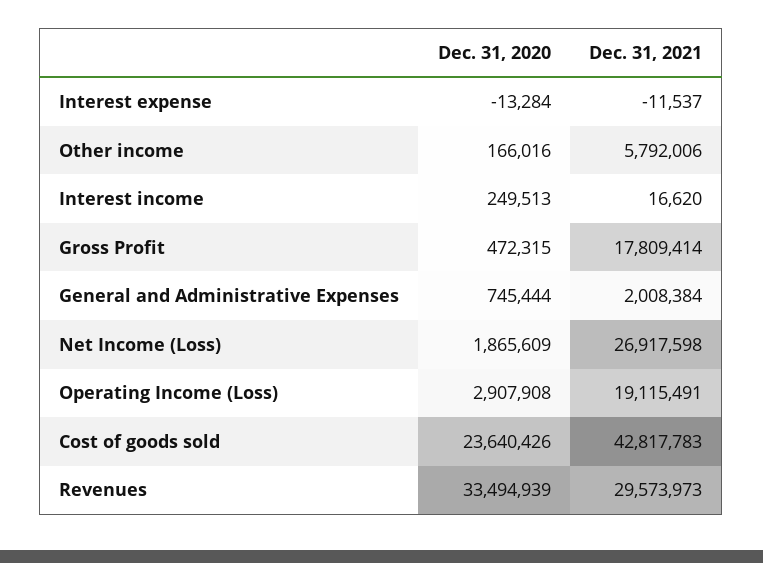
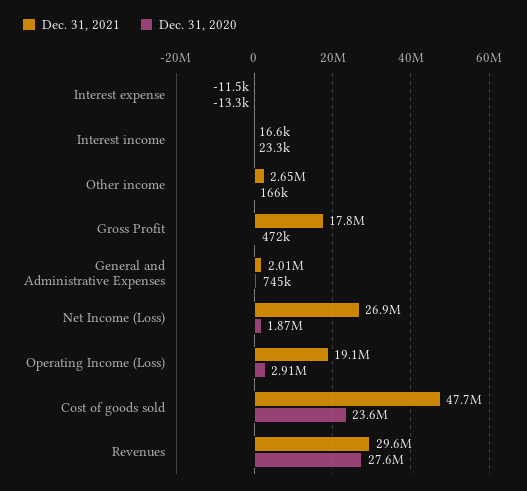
Dec. 31, 2021, Other income: 5792006 -> 2650000
Dec. 31, 2020, Interest income: 249513 -> 23300
Dec. 31, 2021, Cost of goods sold: 42817783 -> 47700000
Dec. 31, 2020, Revenues: 33494939 -> 27600000

